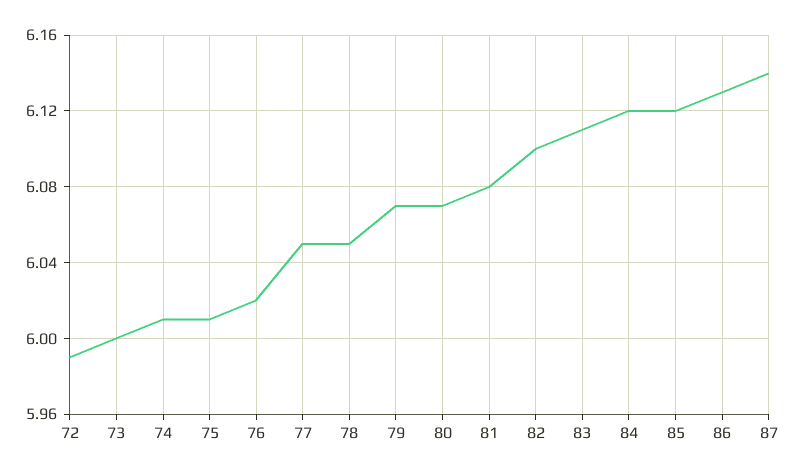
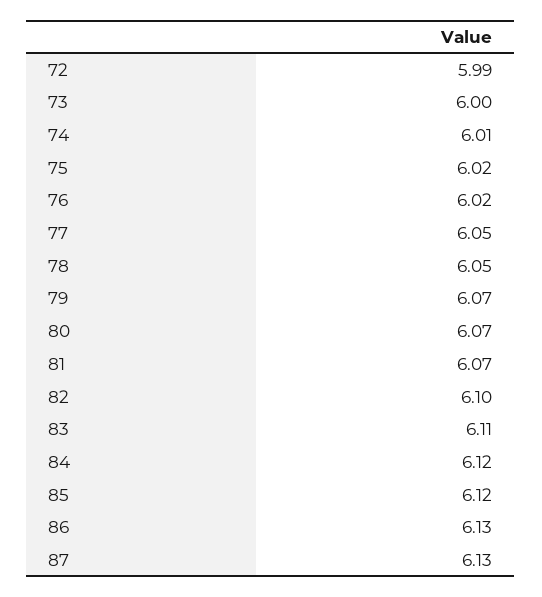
75: 6.01 -> 6.02
81: 6.08 -> 6.07
87: 6.14 -> 6.13

